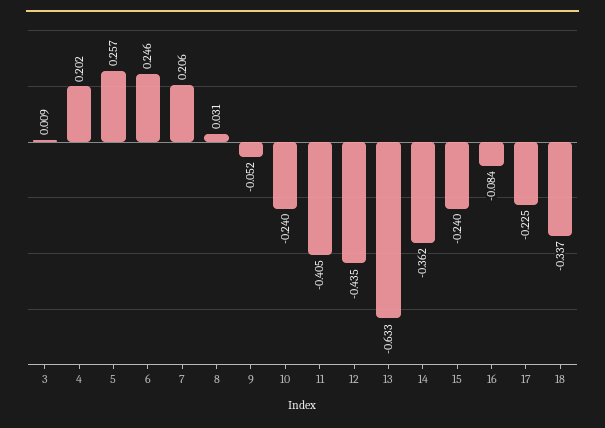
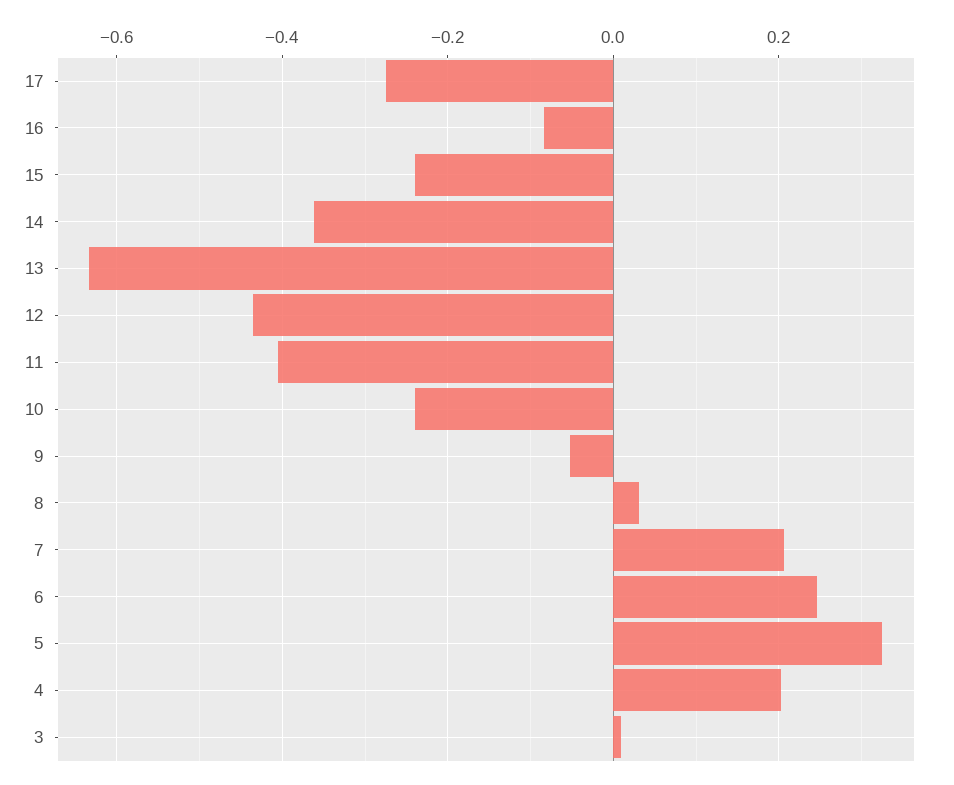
5: 0.257 -> 0.32
17: -0.225 -> -0.28
18: -0.337 -> none

